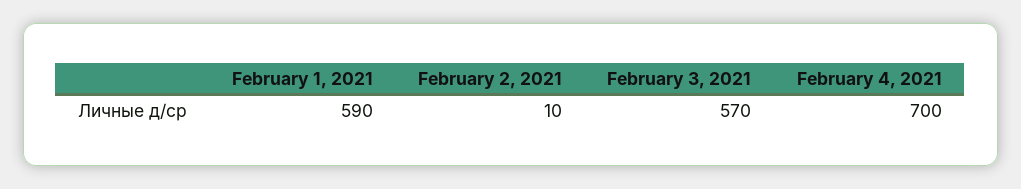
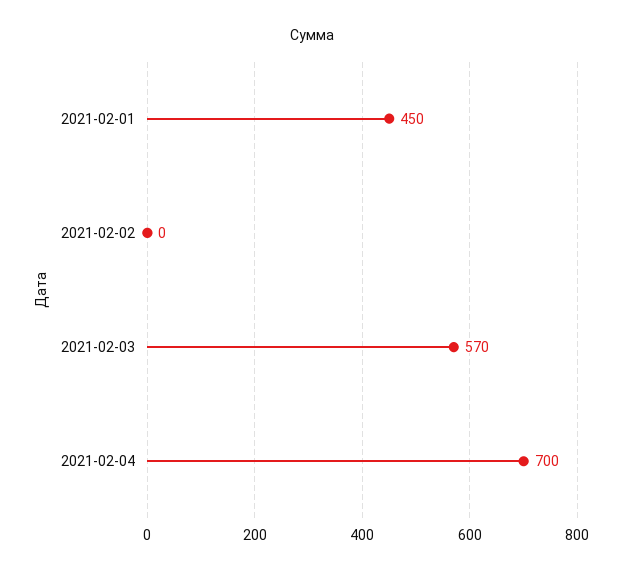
February 1, 2021: 590 -> 450
February 2, 2021: 10 -> 0

